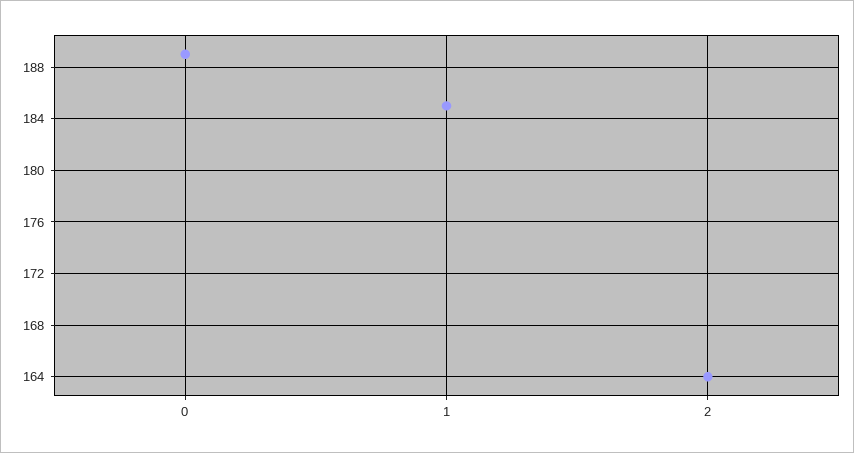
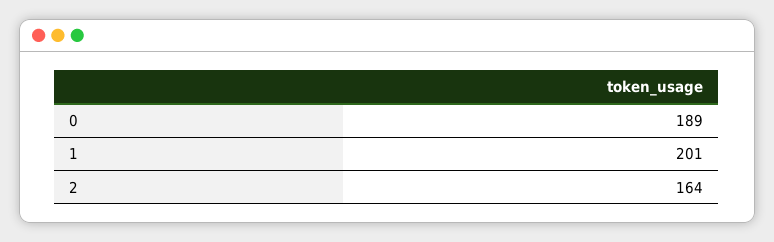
1: 185 -> 201

